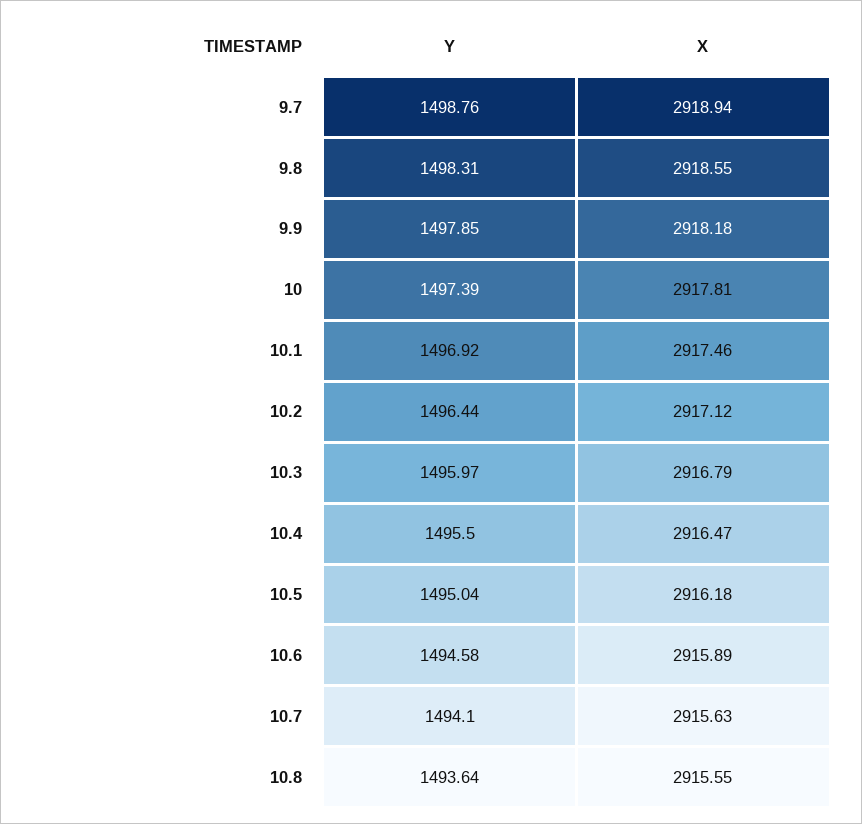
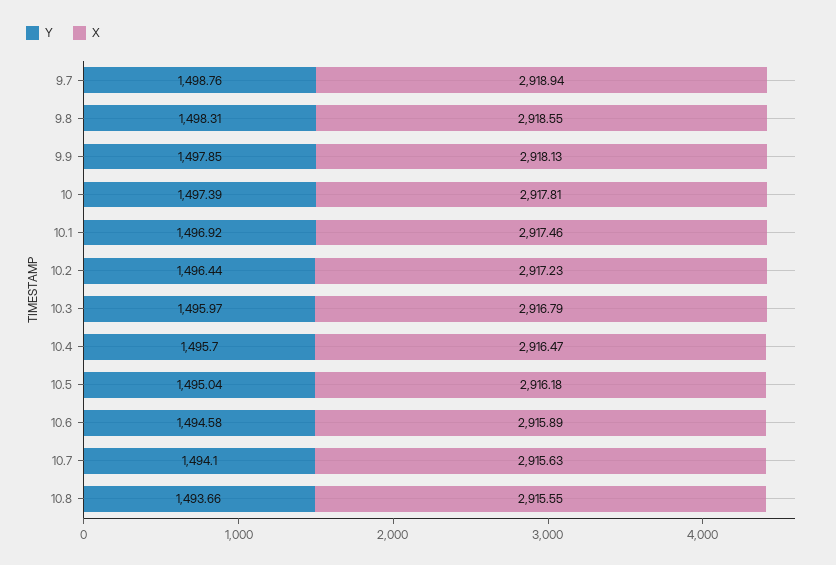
X, 9.9: 2918.18 -> 2918.13
X, 10.2: 2917.12 -> 2917.23
Y, 10.4: 1495.5 -> 1495.7
Y, 10.8: 1493.64 -> 1493.66

